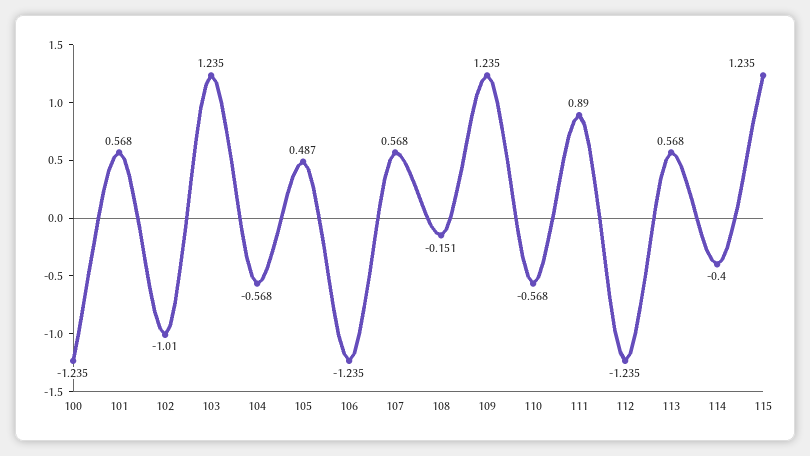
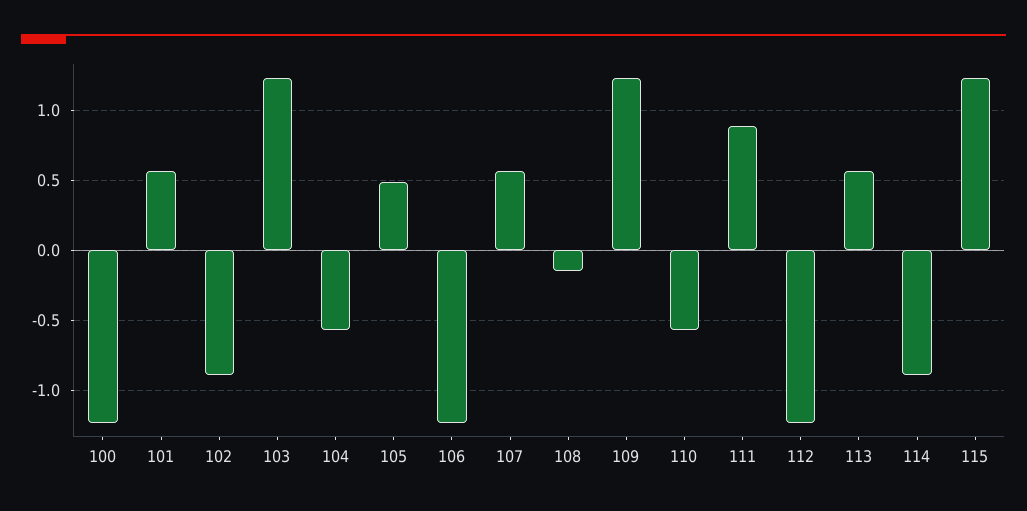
102: -1.01 -> -0.9
114: -0.4 -> -0.9

